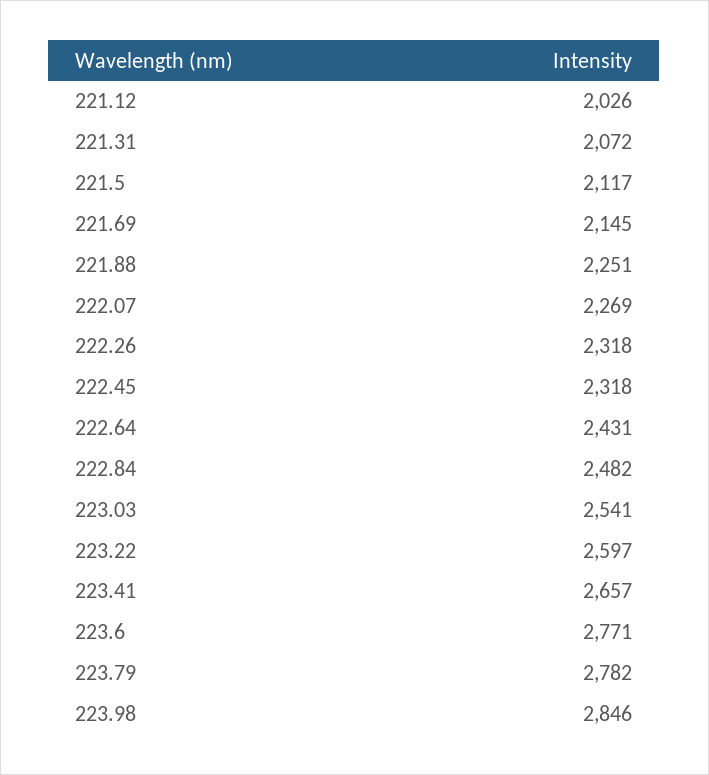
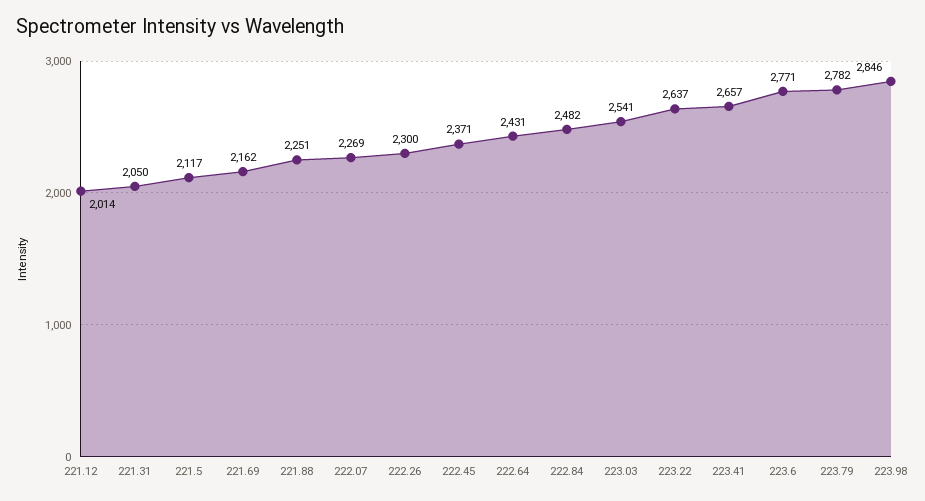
221.12: 2026 -> 2014
221.31: 2072 -> 2050
221.69: 2145 -> 2162
222.26: 2318 -> 2300
222.45: 2318 -> 2371
223.22: 2597 -> 2637

